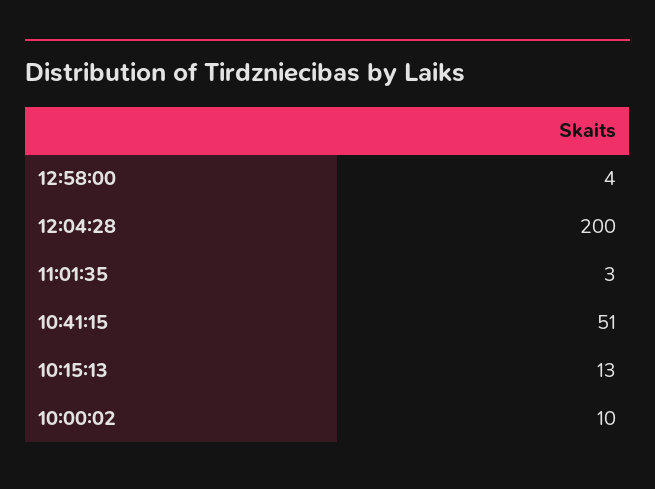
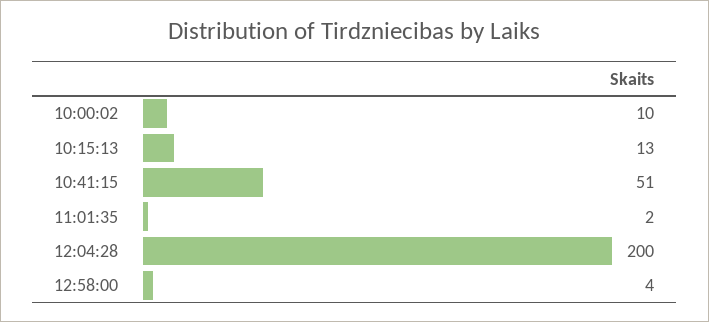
11:01:35: 3 -> 2

